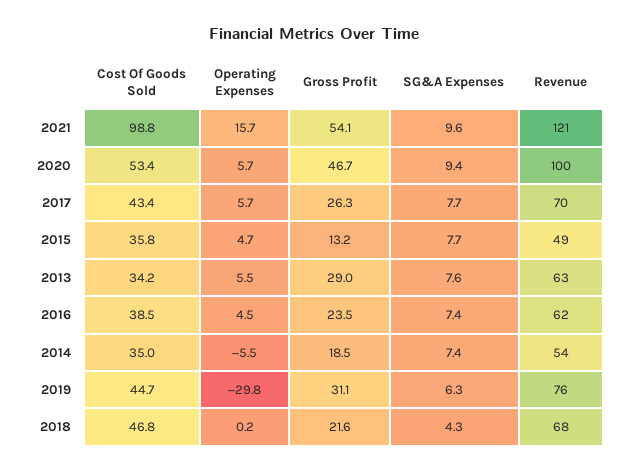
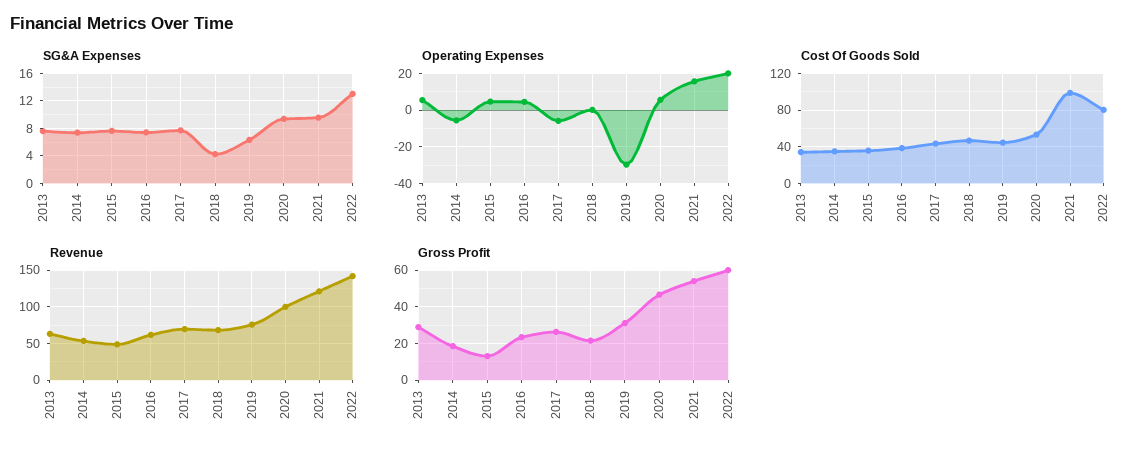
Operating Expenses, 2017: 5.7 -> -5
SG&A Expenses, 2022: none -> 13
Operating Expenses, 2022: none -> 20
Cost Of Goods Sold, 2022: none -> 80
Revenue, 2022: none -> 140
Gross Profit, 2022: none -> 60

